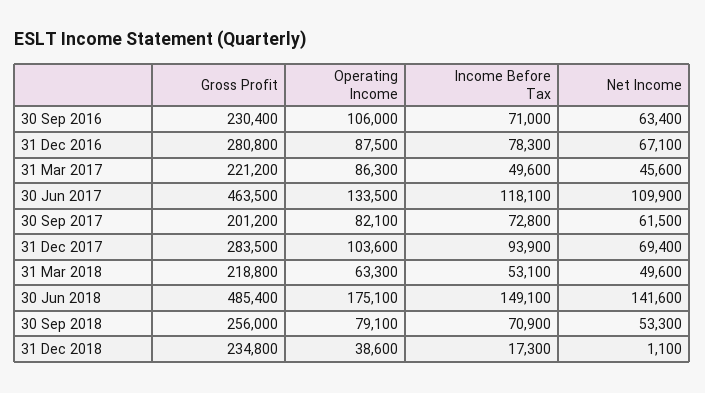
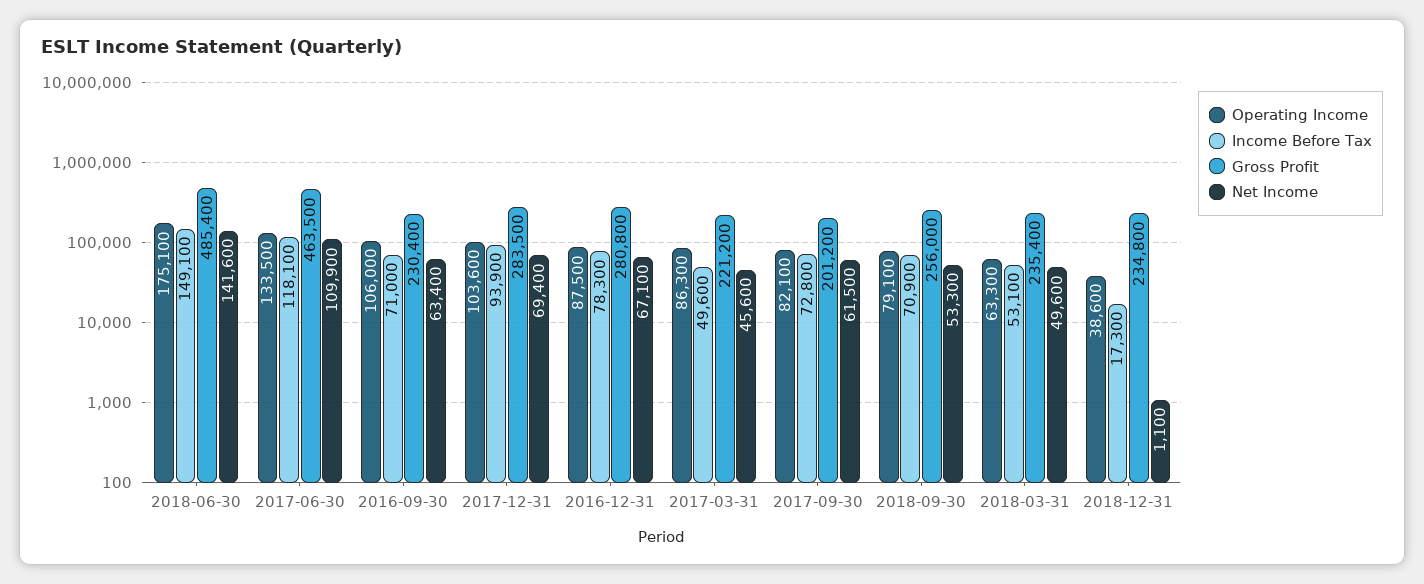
Gross Profit, 31 Mar 2018: 218800 -> 235400

